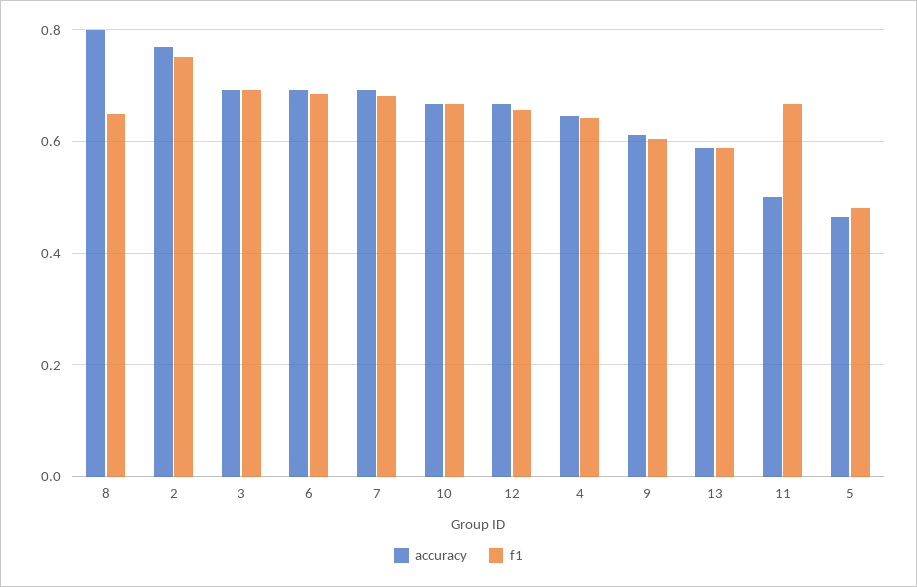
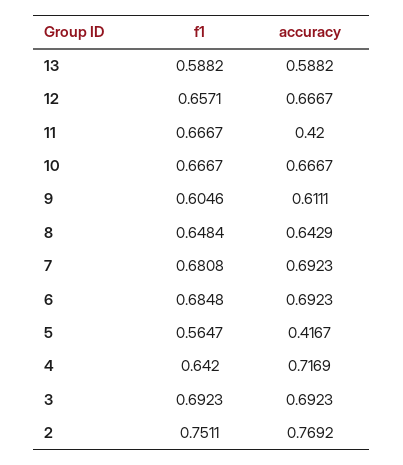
accuracy, 8: 0.8 -> 0.6429
accuracy, 4: 0.64 -> 0.7169
accuracy, 11: 0.5 -> 0.42
accuracy, 5: 0.46 -> 0.4167
f1, 5: 0.48 -> 0.5647

